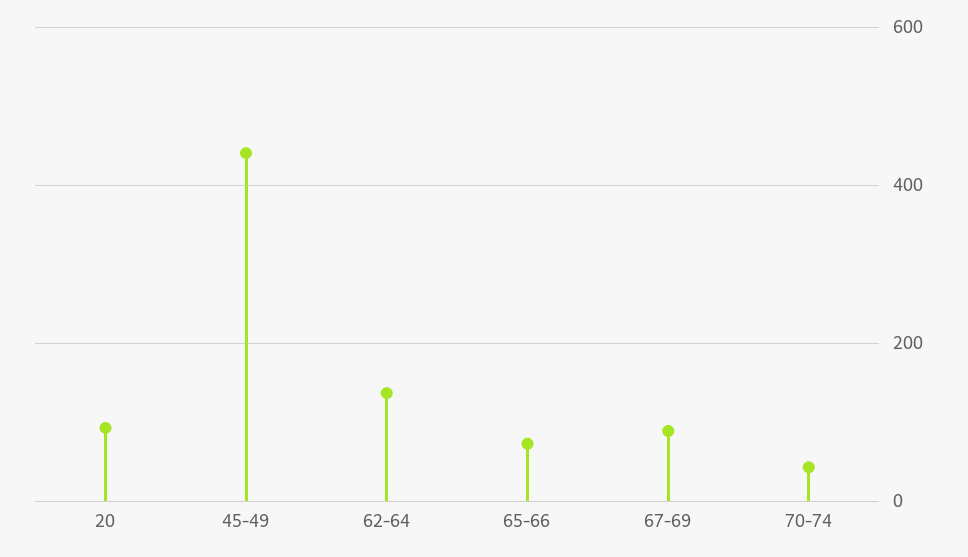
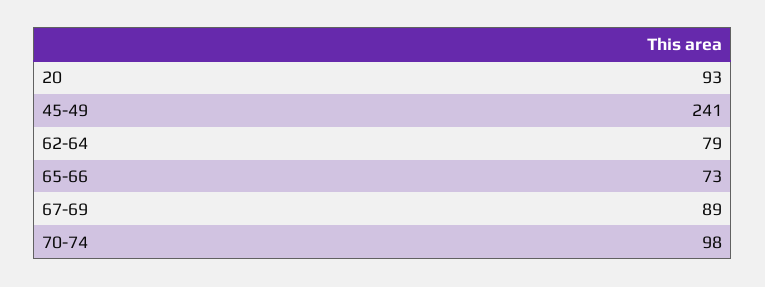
45-49: 440 -> 241
62-64: 140 -> 79
70-74: 40 -> 98

